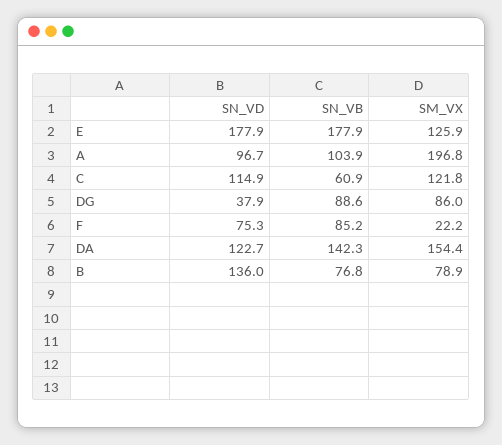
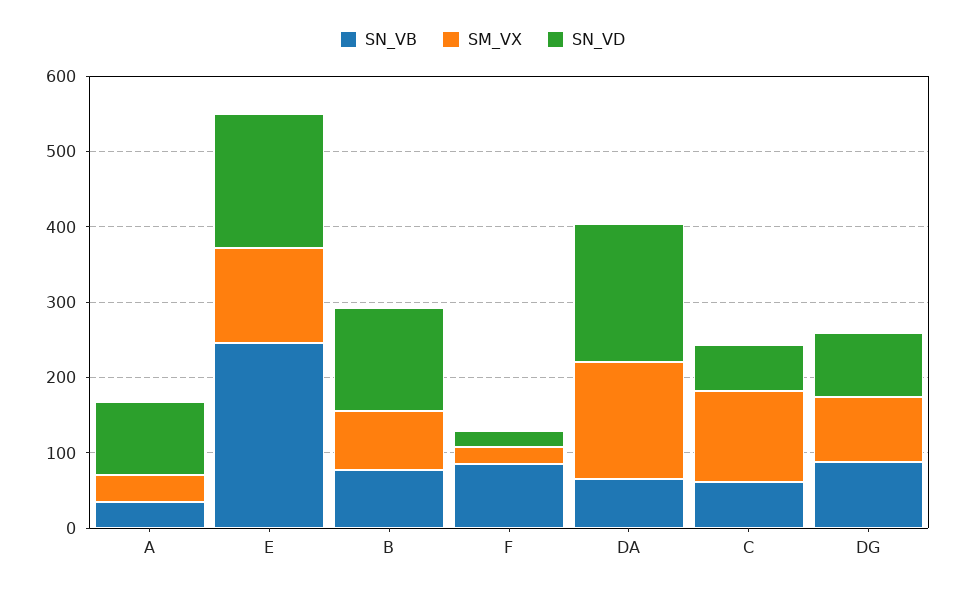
SN_VB, E: 177.9 -> 240
SN_VB, A: 103.9 -> 40
SM_VX, A: 196.8 -> 40
SN_VD, C: 114.9 -> 60
SN_VD, DG: 37.9 -> 80
SN_VD, F: 75.3 -> 20
SN_VD, DA: 122.7 -> 180
SN_VB, DA: 142.3 -> 60

